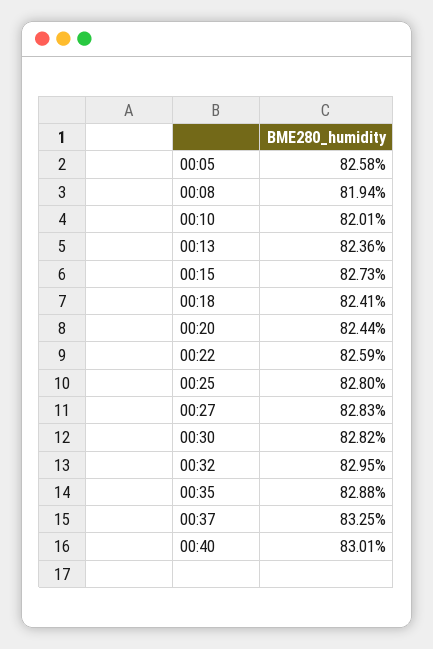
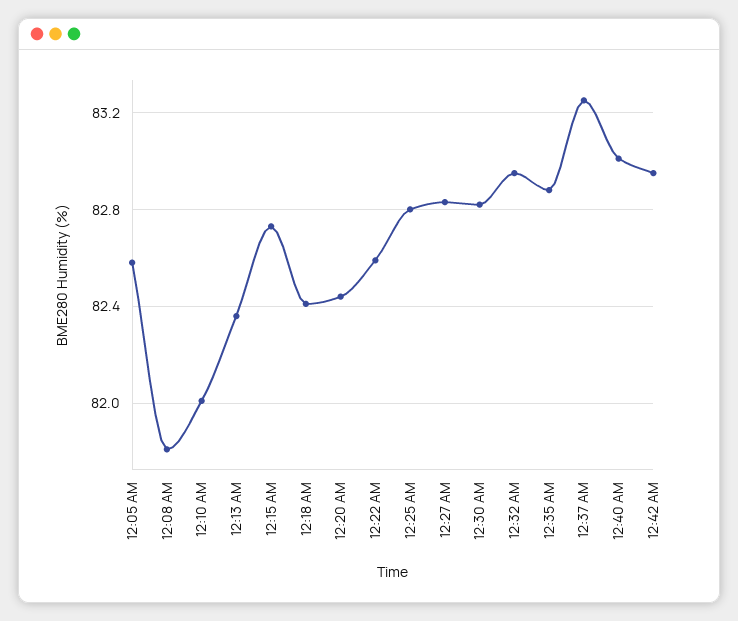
00:08: 81.94 -> 81.8
12:42 AM: none -> 82.95

